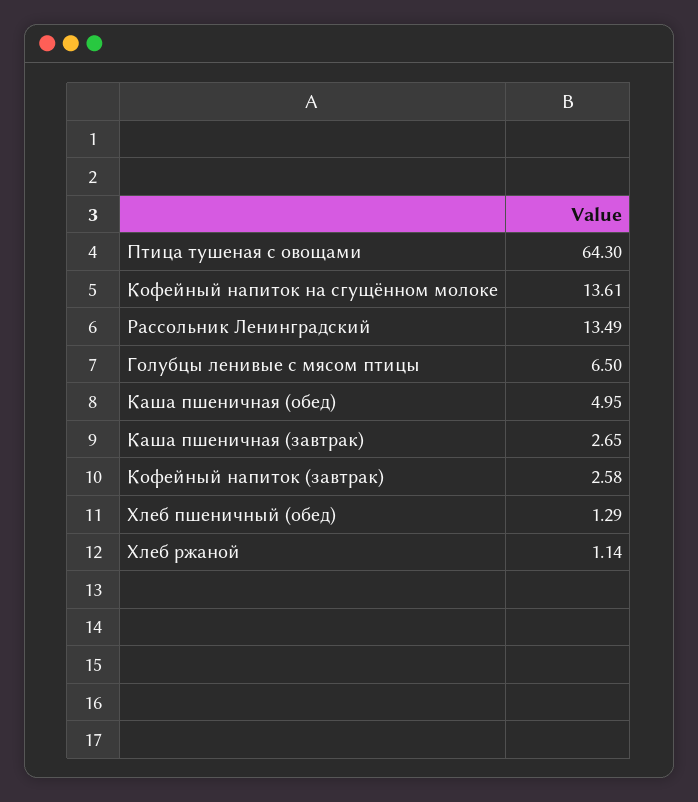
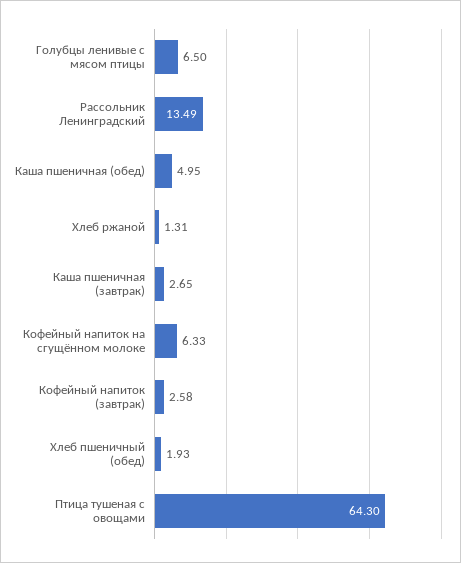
Кофейный напиток на сгущённом молоке: 13.61 -> 6.33
Хлеб пшеничный (обед): 1.29 -> 1.93
Хлеб ржаной: 1.14 -> 1.31

